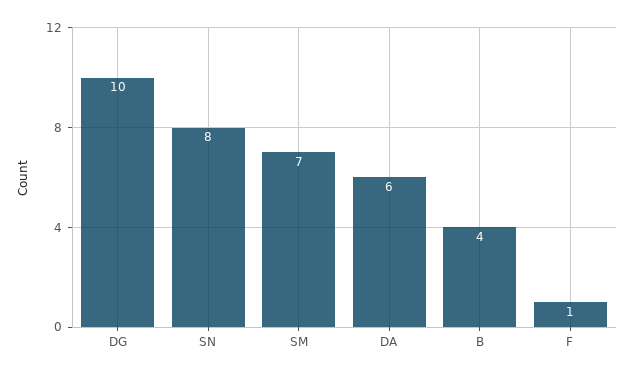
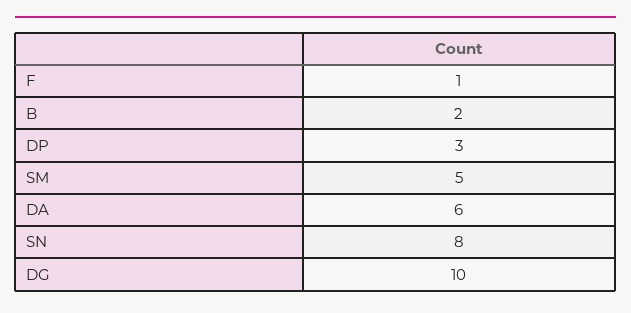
SM: 7 -> 5
B: 4 -> 2
DP: none -> 3

